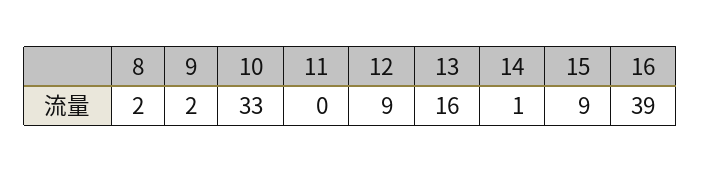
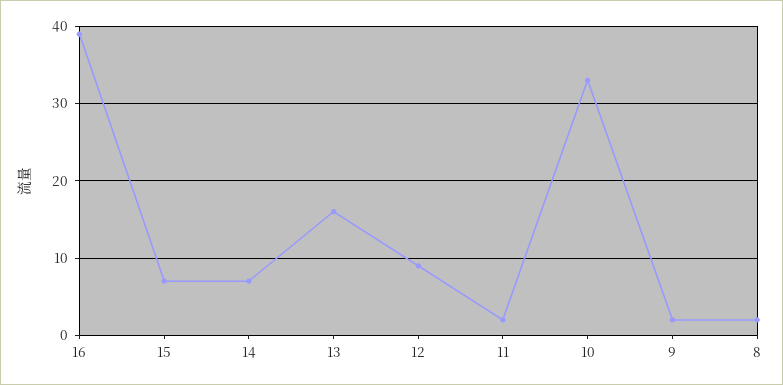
11: 0 -> 2
14: 1 -> 7
15: 9 -> 7

